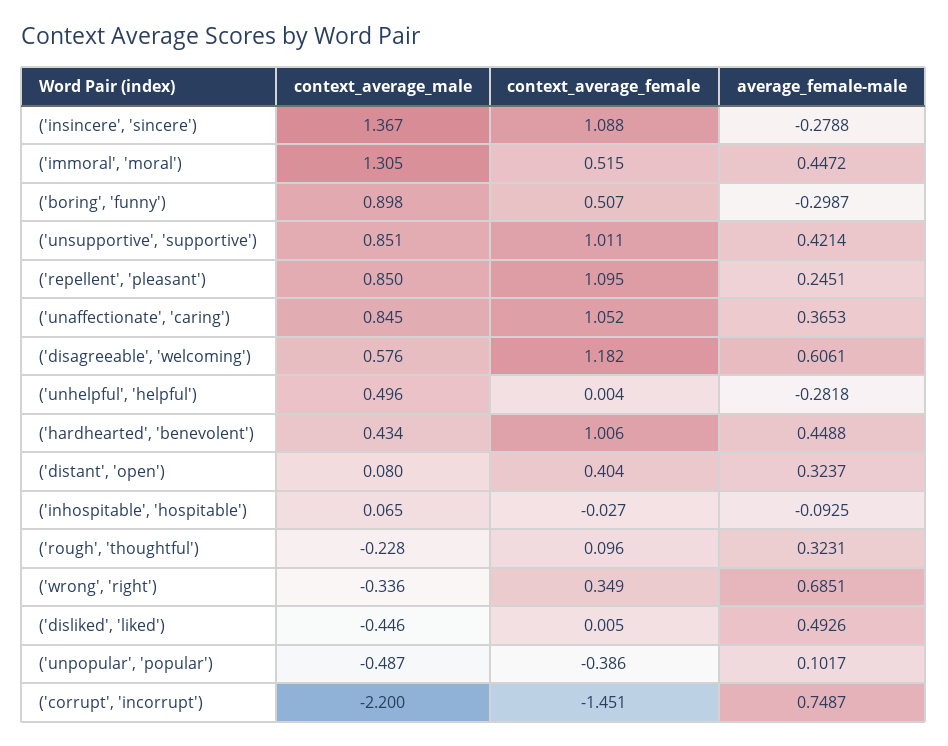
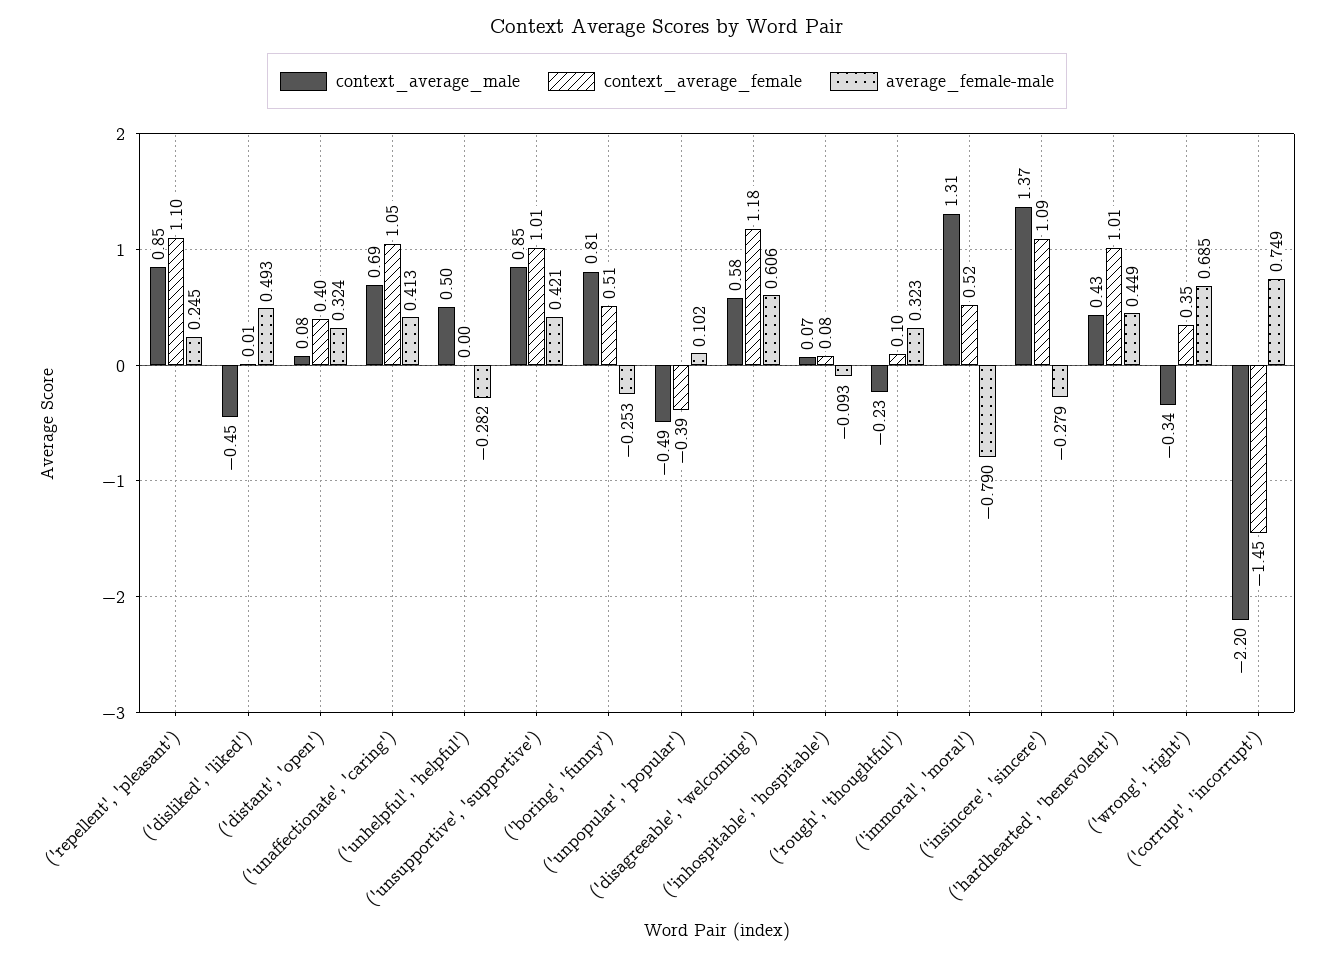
average_female-male, ('immoral', 'moral'): 0.4472 -> -0.79
context_average_male, ('boring', 'funny'): 0.898 -> 0.81
average_female-male, ('boring', 'funny'): -0.2987 -> -0.253
context_average_male, ('unaffectionate', 'caring'): 0.845 -> 0.69
average_female-male, ('unaffectionate', 'caring'): 0.3653 -> 0.413
context_average_female, ('inhospitable', 'hospitable'): -0.027 -> 0.08

